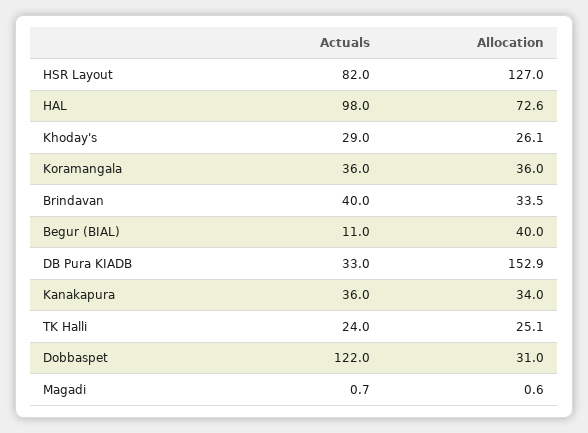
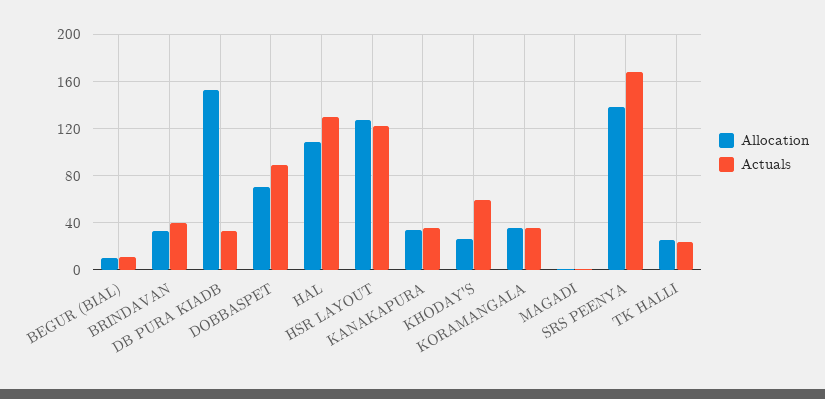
Actuals, HSR Layout: 82 -> 120
Actuals, HAL: 98 -> 130
Allocation, HAL: 72.6 -> 110
Actuals, Khoday's: 29 -> 60
Allocation, Begur (BIAL): 40 -> 10
Actuals, Dobbaspet: 122 -> 90
Allocation, Dobbaspet: 31 -> 70
Allocation, SRS PEENYA: none -> 140
Actuals, SRS PEENYA: none -> 170

